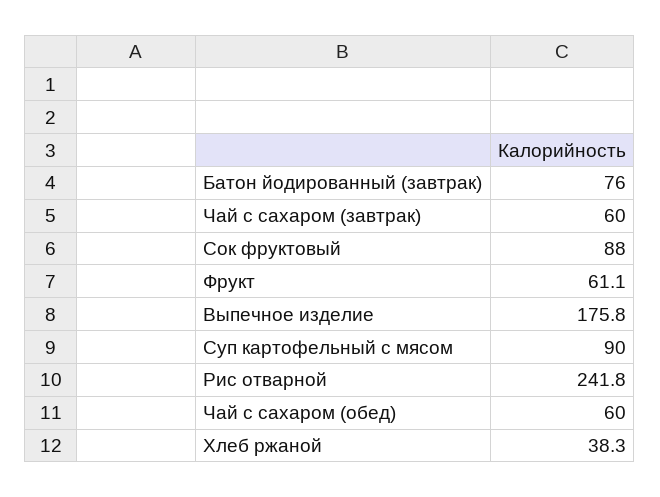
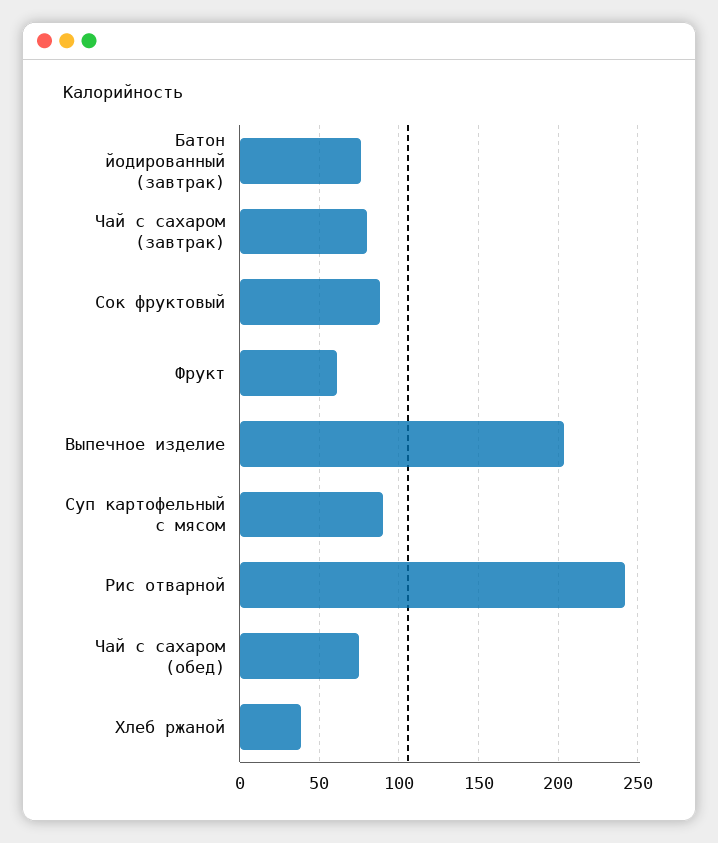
Чай с сахаром (завтрак): 60 -> 80
Выпечное изделие: 175.8 -> 205
Чай с сахаром (обед): 60 -> 75

